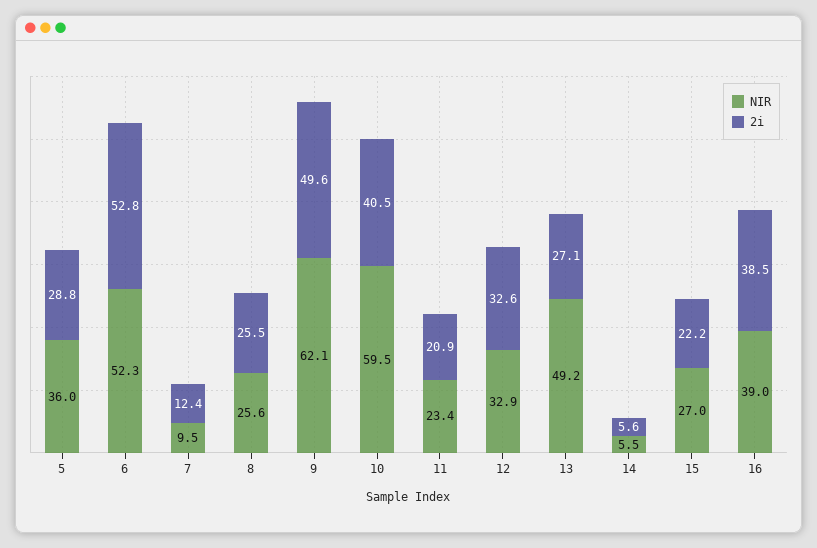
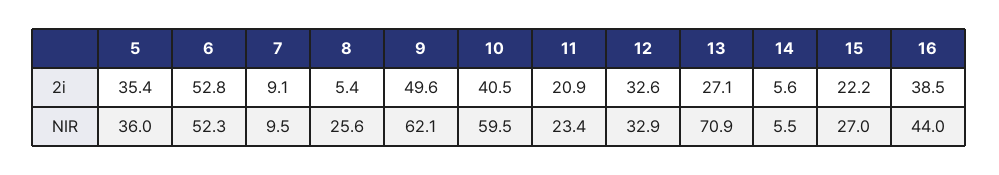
2i, 5: 28.8 -> 35.4
2i, 7: 12.4 -> 9.1
2i, 8: 25.5 -> 5.4
NIR, 13: 49.2 -> 70.9
NIR, 16: 39 -> 44

